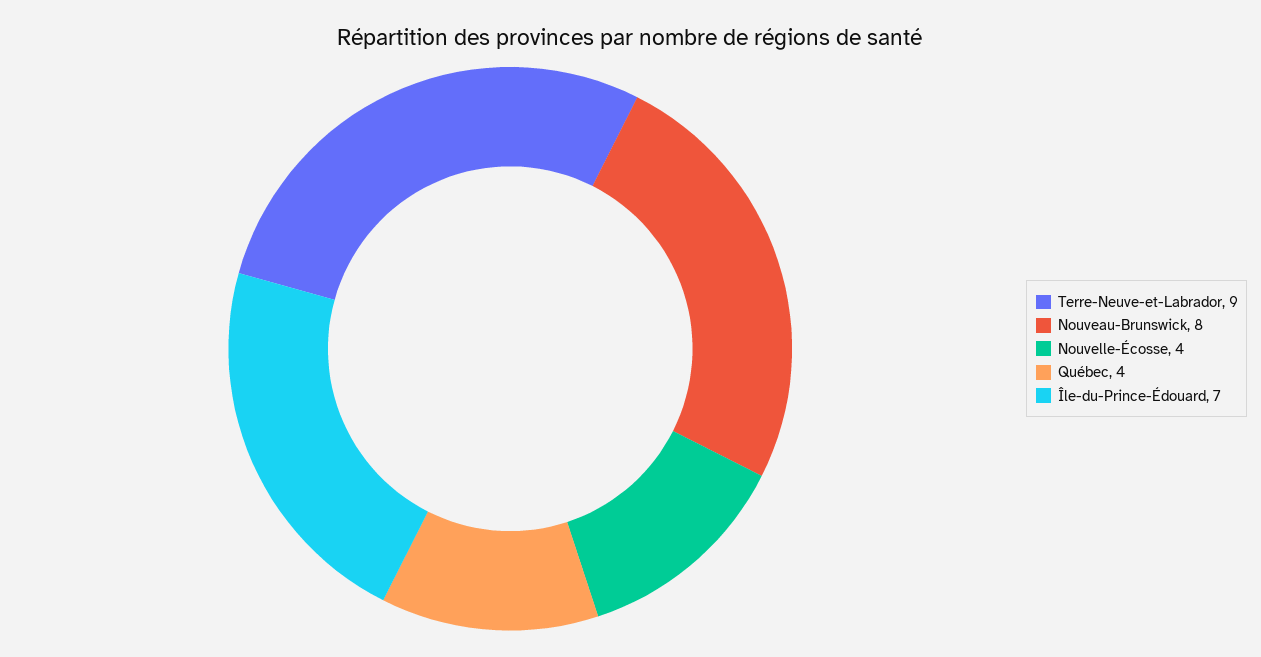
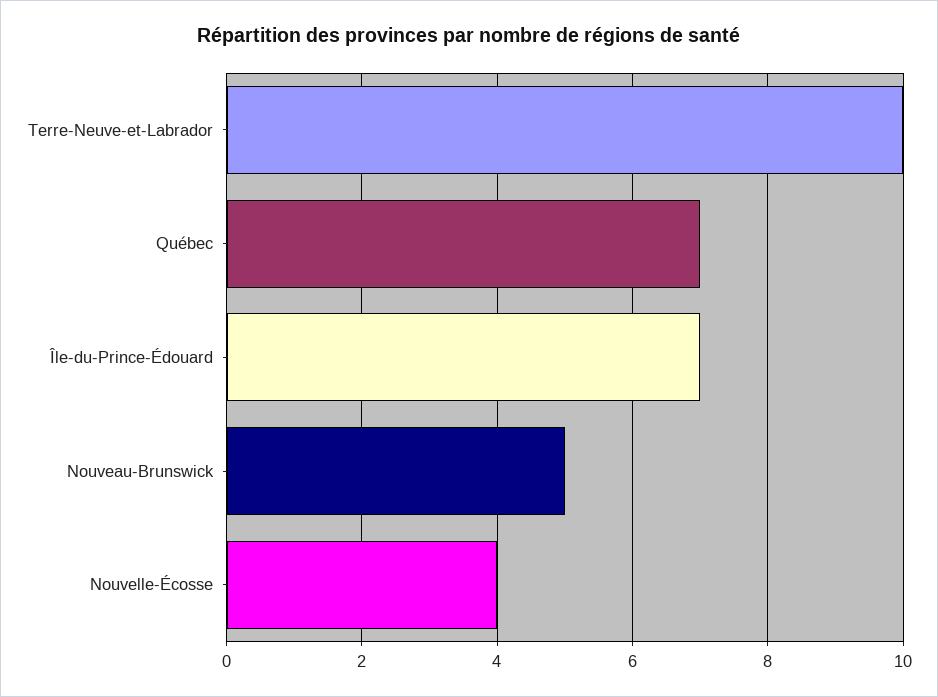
Terre-Neuve-et-Labrador: 9 -> 10
Nouveau-Brunswick: 8 -> 5
Québec: 4 -> 7

